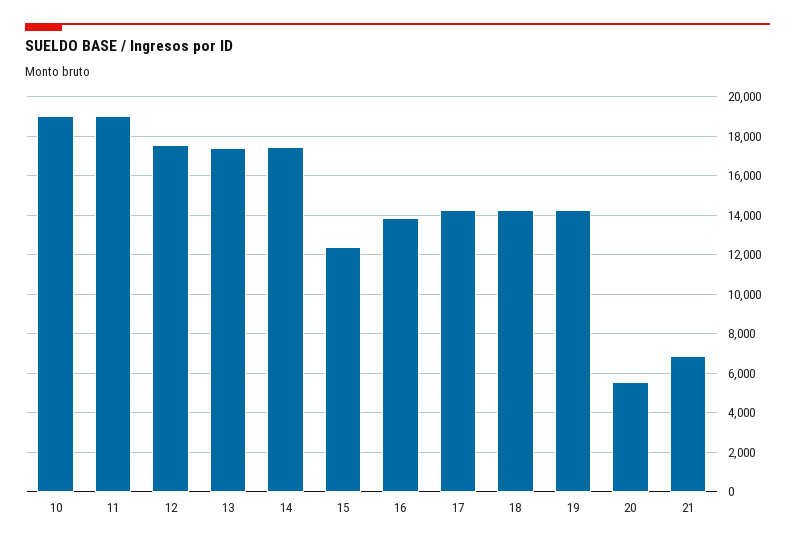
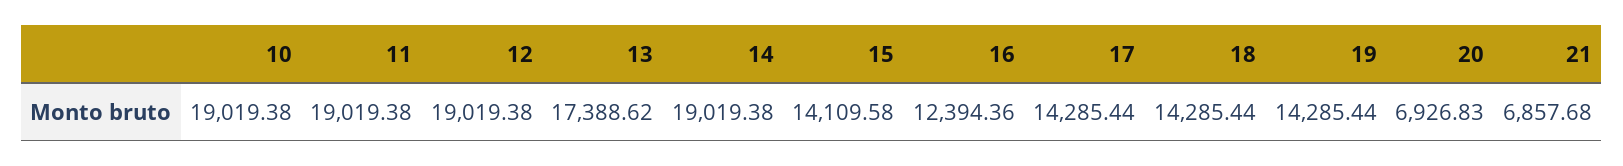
12: 17500 -> 19019.38
14: 17500 -> 19019.38
15: 12500 -> 14109.58
16: 14000 -> 12394.36
20: 5500 -> 6926.83

